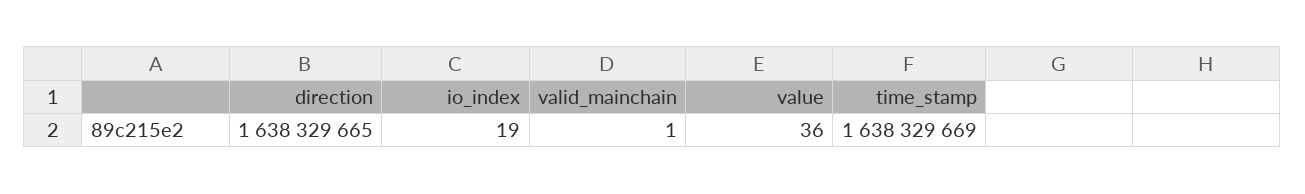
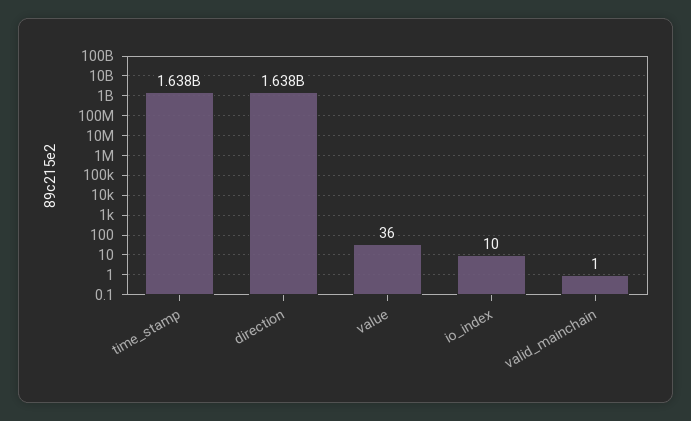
io_index: 19 -> 10

